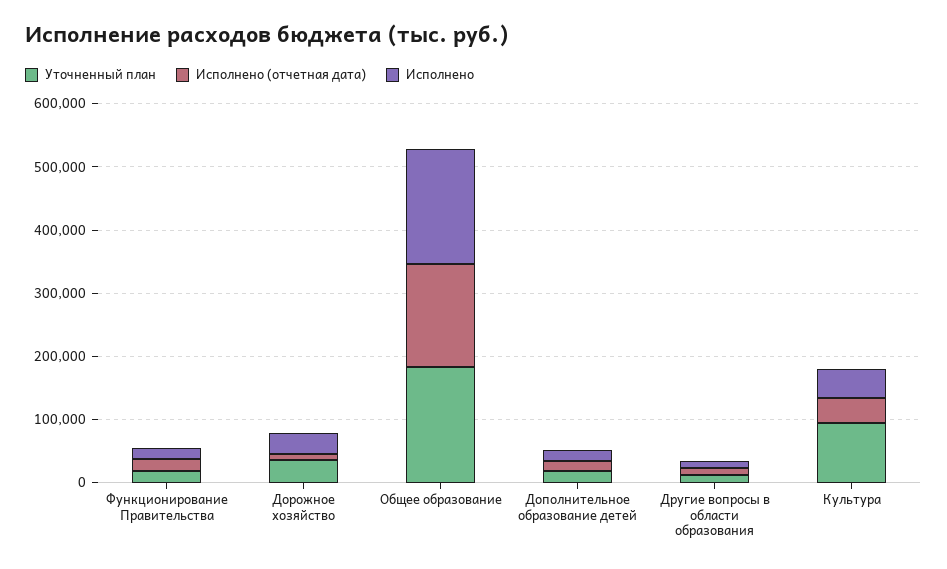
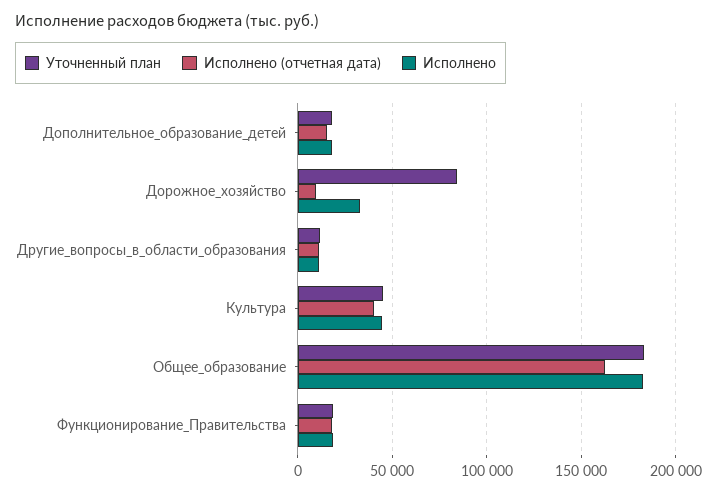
Уточненный план, Дорожное хозяйство: 40000 -> 85000
Уточненный план, Культура: 100000 -> 45000

